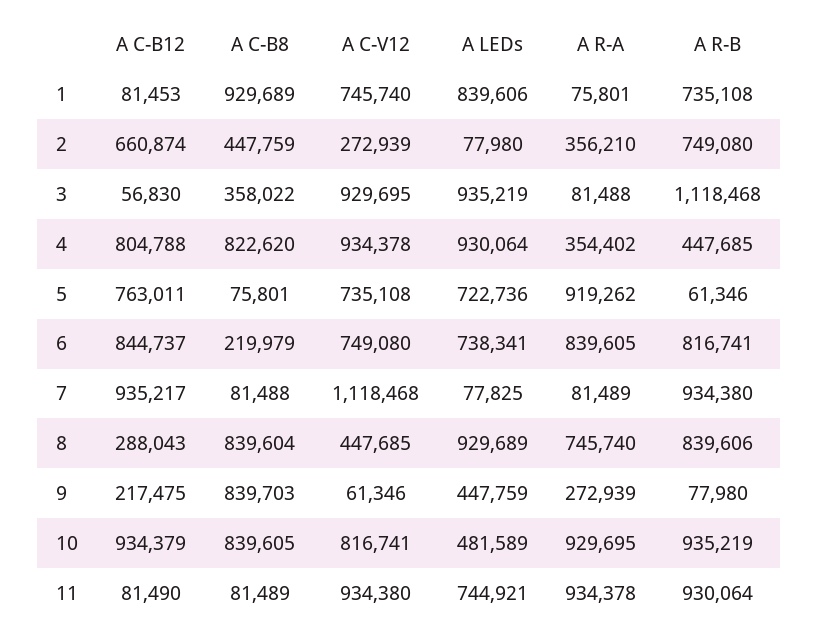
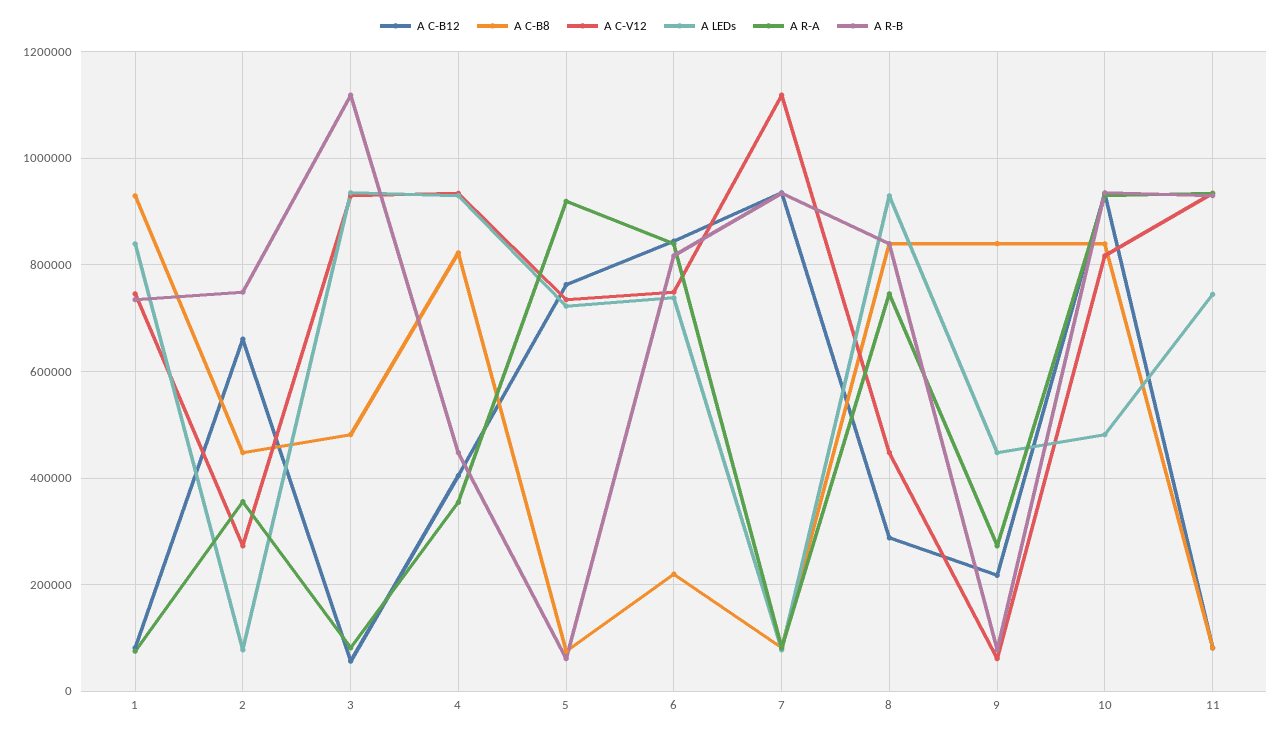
A C-B8, 3: 358022 -> 480000
A C-B12, 4: 804788 -> 400000

